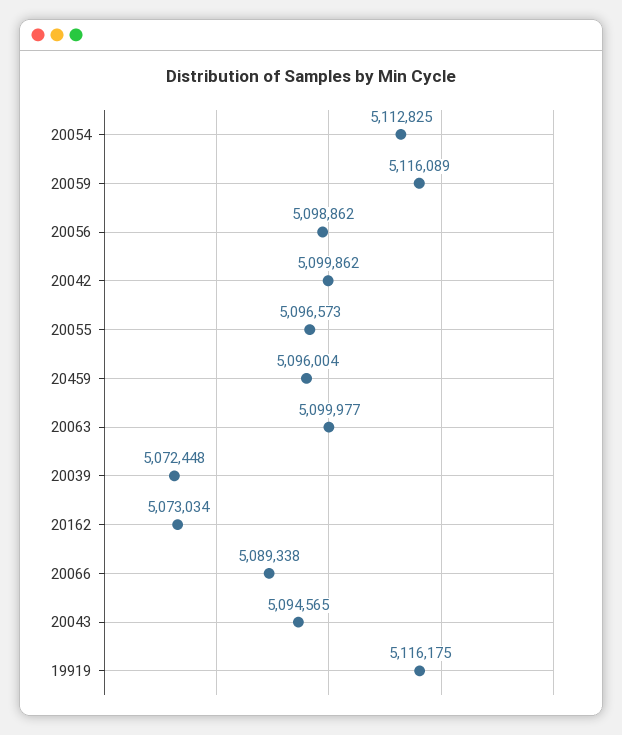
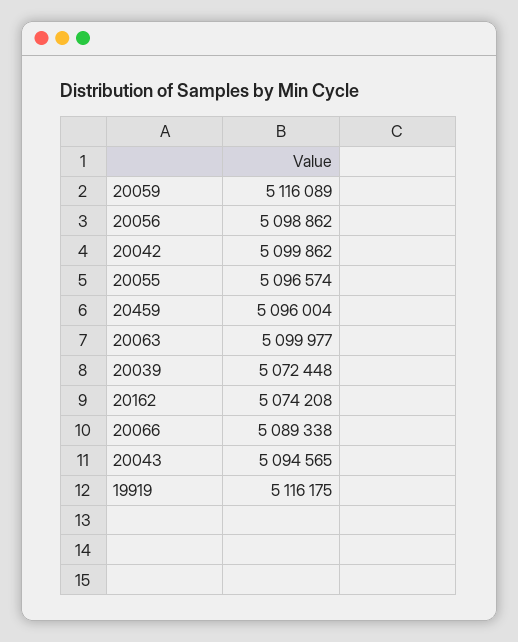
20054: 5112825 -> none
20055: 5096573 -> 5096574
20162: 5073034 -> 5074208

